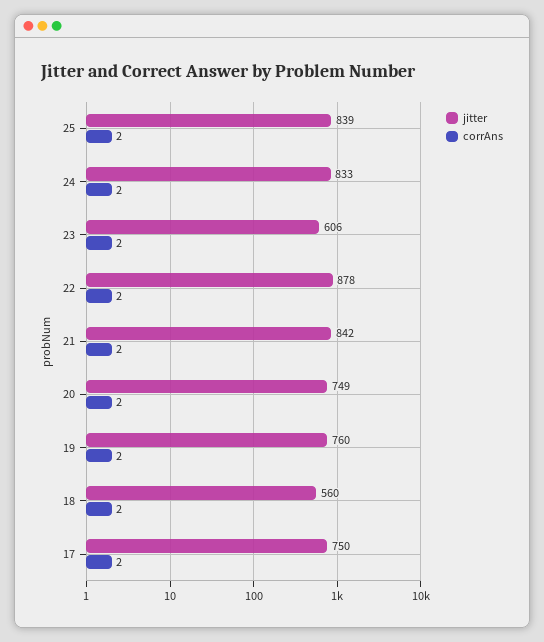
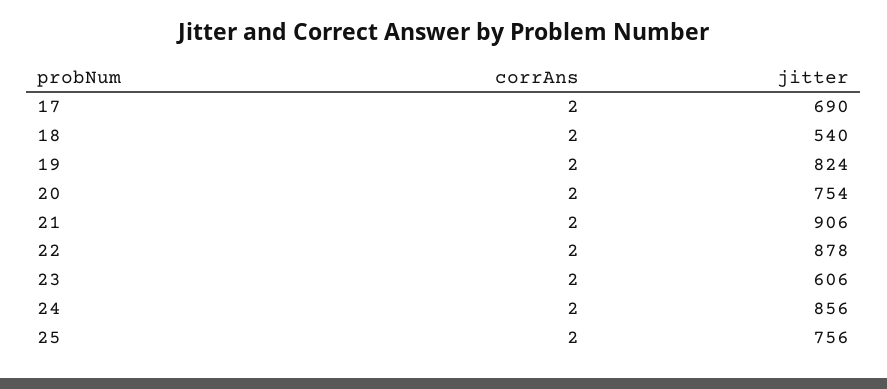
jitter, 25: 839 -> 756
jitter, 24: 833 -> 856
jitter, 21: 842 -> 906
jitter, 20: 749 -> 754
jitter, 19: 760 -> 824
jitter, 18: 560 -> 540
jitter, 17: 750 -> 690

